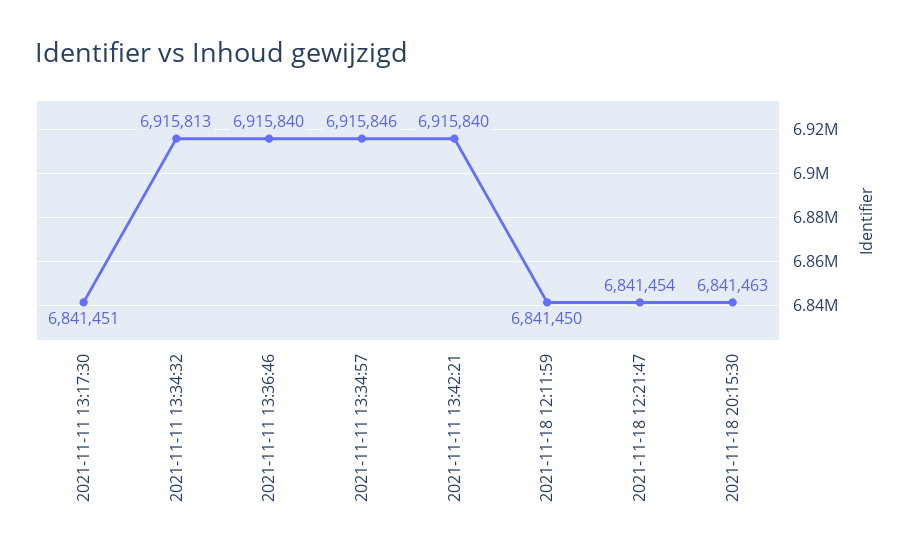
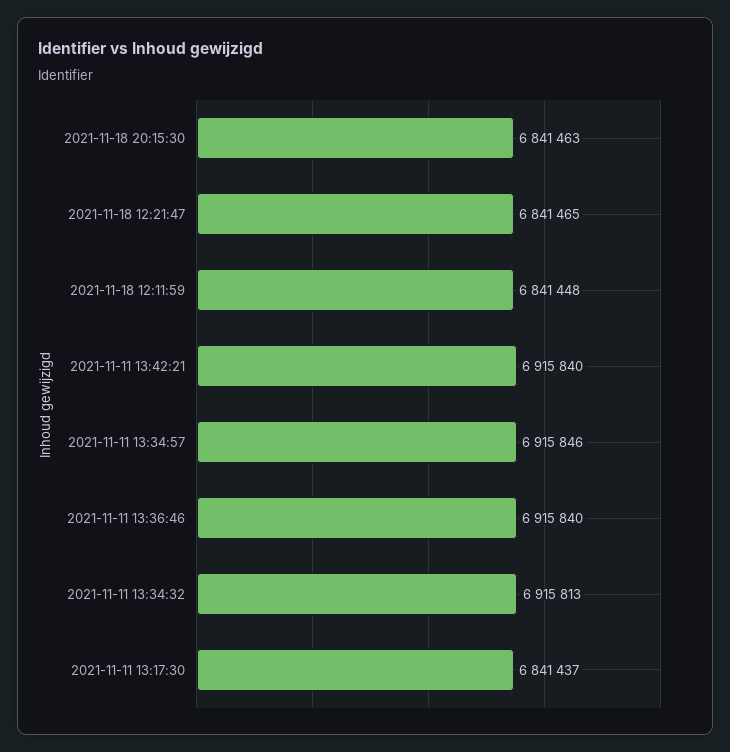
2021-11-11 13:17:30: 6841451 -> 6841437
2021-11-18 12:11:59: 6841450 -> 6841448
2021-11-18 12:21:47: 6841454 -> 6841465

